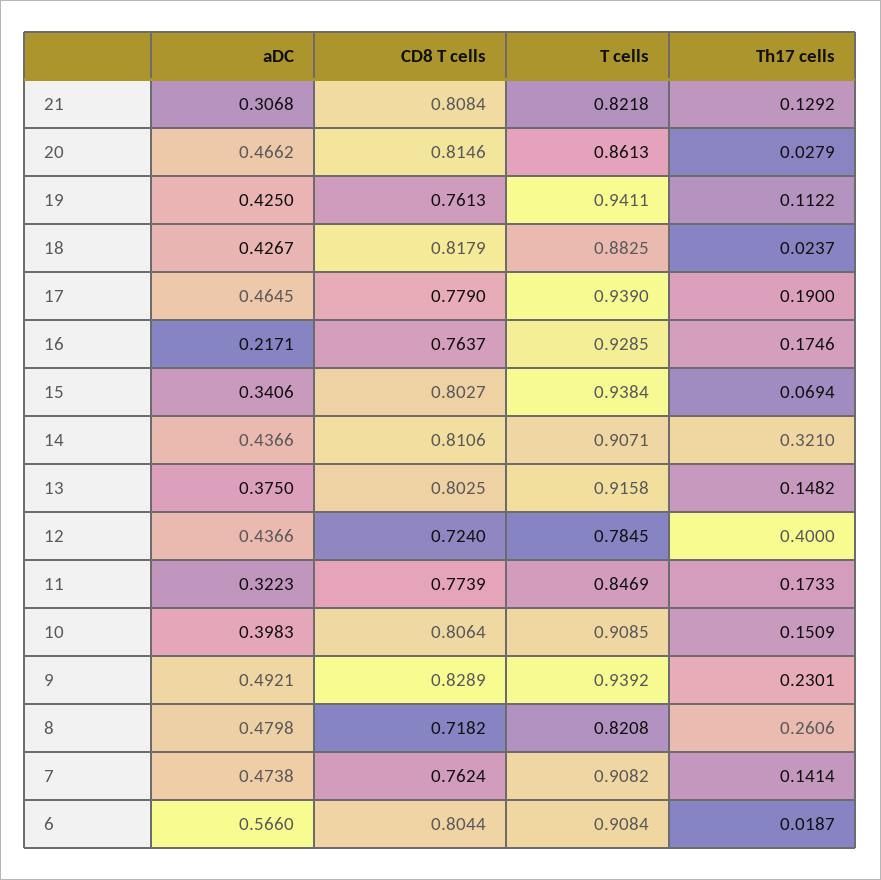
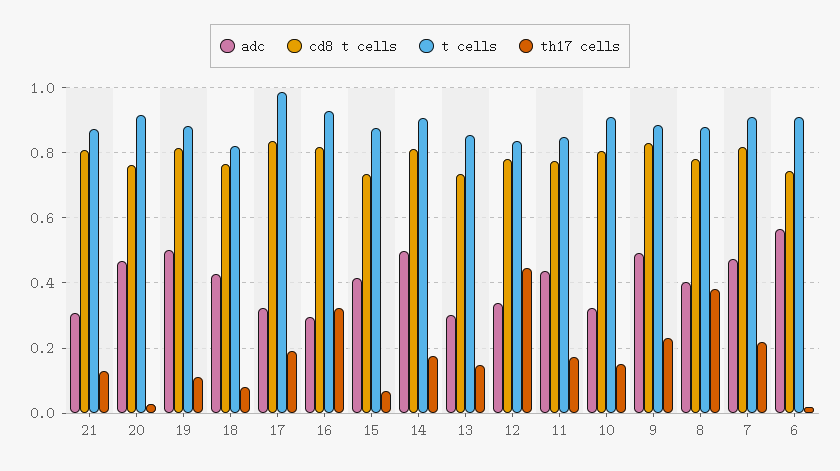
T cells, 21: 0.8218 -> 0.88
CD8 T cells, 20: 0.8146 -> 0.76
T cells, 20: 0.8613 -> 0.92
aDC, 19: 0.425 -> 0.5
CD8 T cells, 19: 0.7613 -> 0.82
T cells, 19: 0.9411 -> 0.88
CD8 T cells, 18: 0.8179 -> 0.76
T cells, 18: 0.8825 -> 0.82
Th17 cells, 18: 0.0237 -> 0.08
aDC, 17: 0.4645 -> 0.32
CD8 T cells, 17: 0.779 -> 0.84
T cells, 17: 0.939 -> 0.98
aDC, 16: 0.2171 -> 0.3
CD8 T cells, 16: 0.7637 -> 0.82
Th17 cells, 16: 0.1746 -> 0.32
aDC, 15: 0.3406 -> 0.42
CD8 T cells, 15: 0.8027 -> 0.74
T cells, 15: 0.9384 -> 0.88
aDC, 14: 0.4366 -> 0.5
Th17 cells, 14: 0.321 -> 0.18
aDC, 13: 0.375 -> 0.3
CD8 T cells, 13: 0.8025 -> 0.74
T cells, 13: 0.9158 -> 0.86
aDC, 12: 0.4366 -> 0.34
CD8 T cells, 12: 0.724 -> 0.78
T cells, 12: 0.7845 -> 0.84
Th17 cells, 12: 0.4 -> 0.44
aDC, 11: 0.3223 -> 0.44
aDC, 10: 0.3983 -> 0.32
T cells, 9: 0.9392 -> 0.88
aDC, 8: 0.4798 -> 0.4
CD8 T cells, 8: 0.7182 -> 0.78
T cells, 8: 0.8208 -> 0.88
Th17 cells, 8: 0.2606 -> 0.38
CD8 T cells, 7: 0.7624 -> 0.82
Th17 cells, 7: 0.1414 -> 0.22
CD8 T cells, 6: 0.8044 -> 0.74

